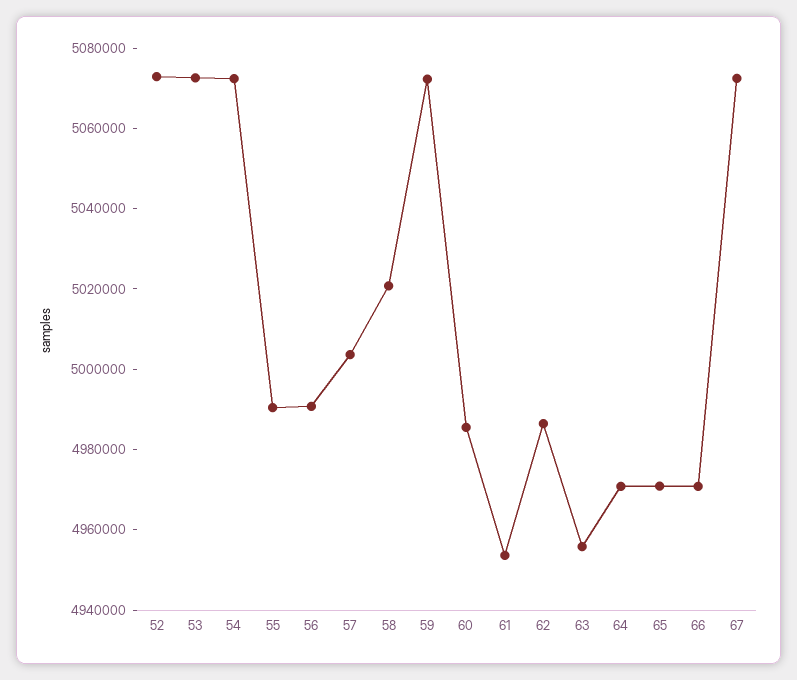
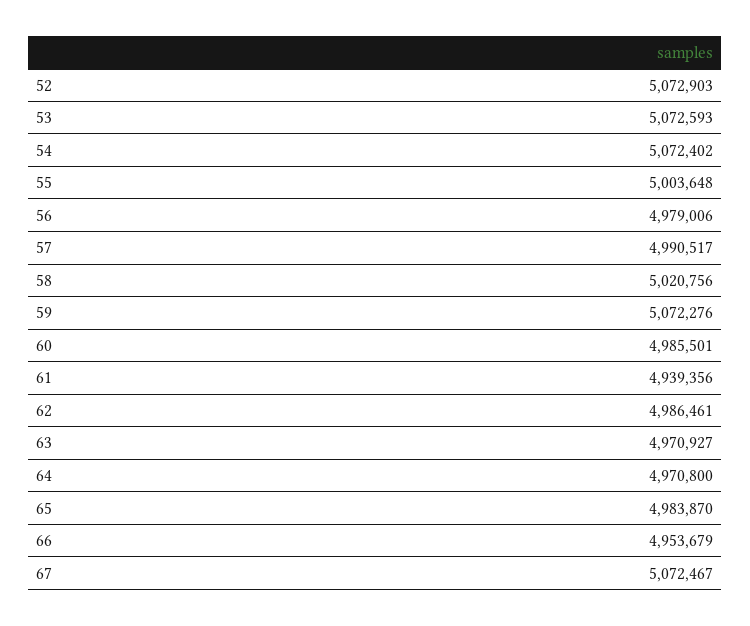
55: 4990000 -> 5003648
56: 4990000 -> 4979006
57: 5005000 -> 4990517
61: 4955000 -> 4939356
63: 4955000 -> 4970927
65: 4970000 -> 4983870
66: 4970000 -> 4953679

